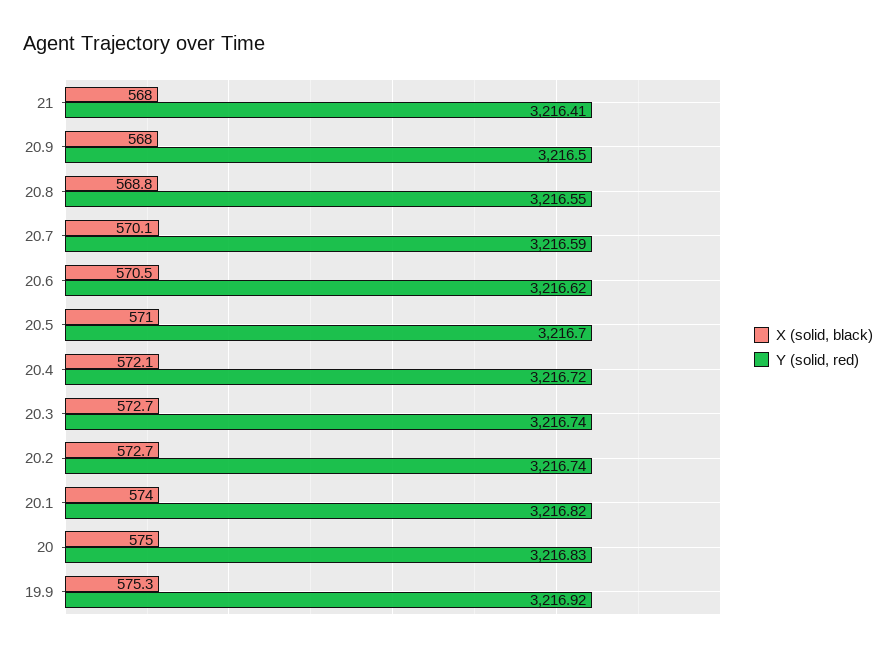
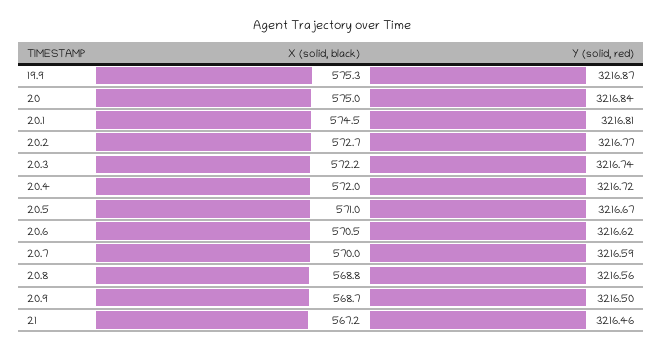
X (solid, black), 21: 568 -> 567.2
Y (solid, red), 21: 3216.41 -> 3216.46
X (solid, black), 20.9: 568 -> 568.7
Y (solid, red), 20.8: 3216.55 -> 3216.56
X (solid, black), 20.7: 570.1 -> 570
Y (solid, red), 20.5: 3216.7 -> 3216.67
X (solid, black), 20.4: 572.1 -> 572
X (solid, black), 20.3: 572.7 -> 572.2
Y (solid, red), 20.2: 3216.74 -> 3216.77
X (solid, black), 20.1: 574 -> 574.5
Y (solid, red), 20.1: 3216.82 -> 3216.81
Y (solid, red), 20: 3216.83 -> 3216.84
Y (solid, red), 19.9: 3216.92 -> 3216.87

